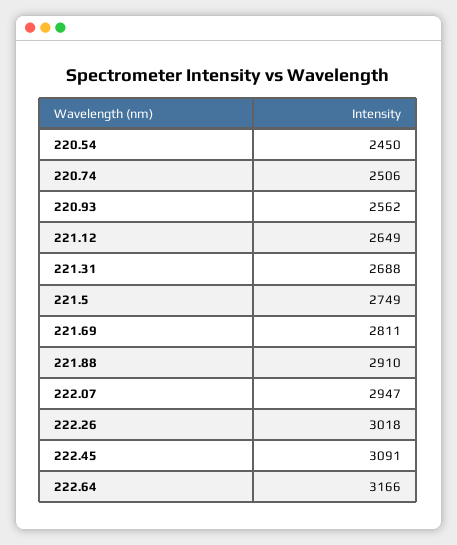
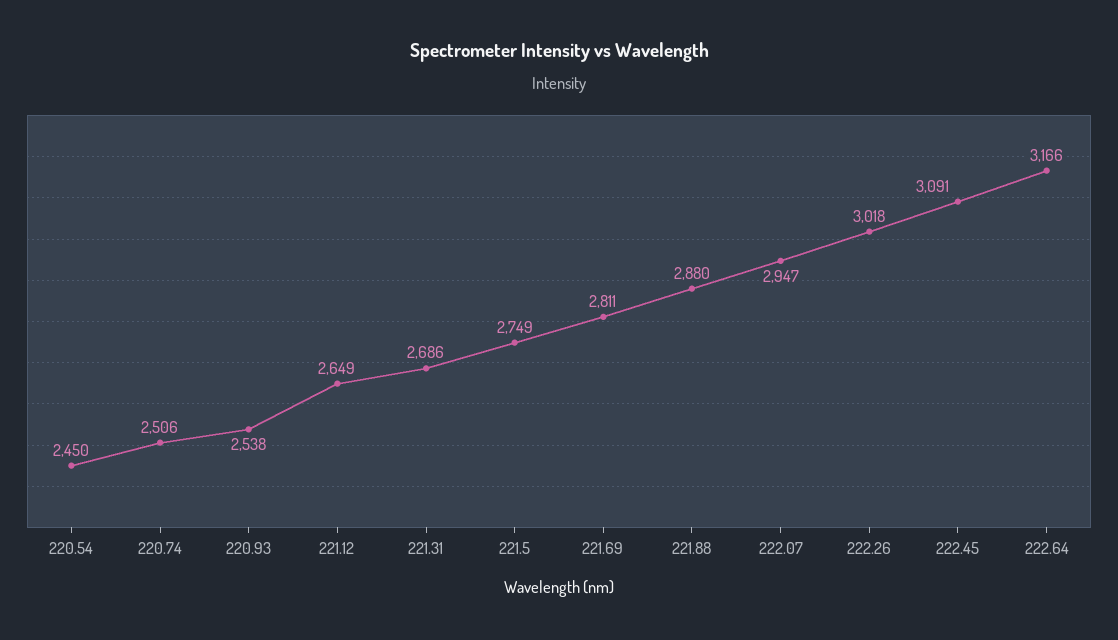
220.93: 2562 -> 2538
221.31: 2688 -> 2686
221.88: 2910 -> 2880

